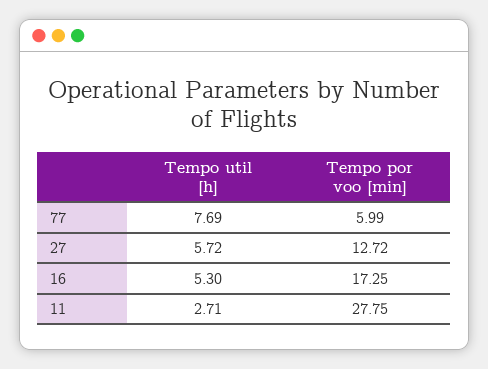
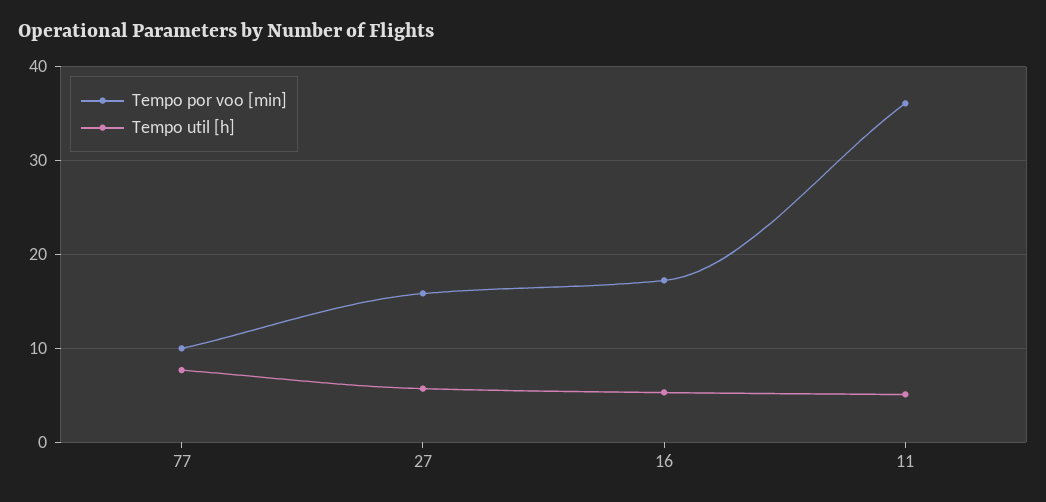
Tempo por voo [min], 77: 5.99 -> 10
Tempo por voo [min], 27: 12.72 -> 16
Tempo util [h], 11: 2.71 -> 5
Tempo por voo [min], 11: 27.75 -> 36

